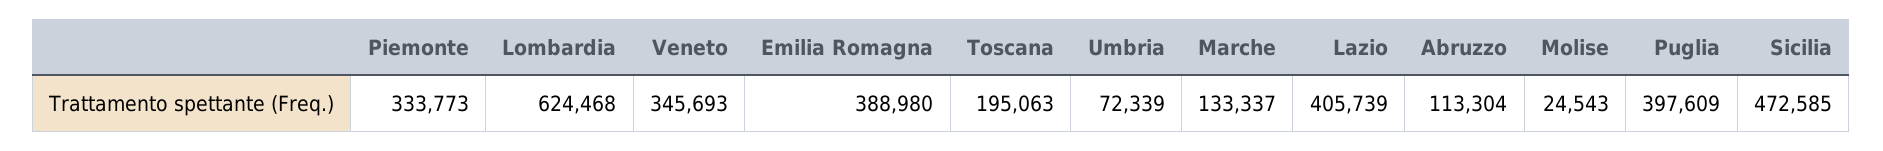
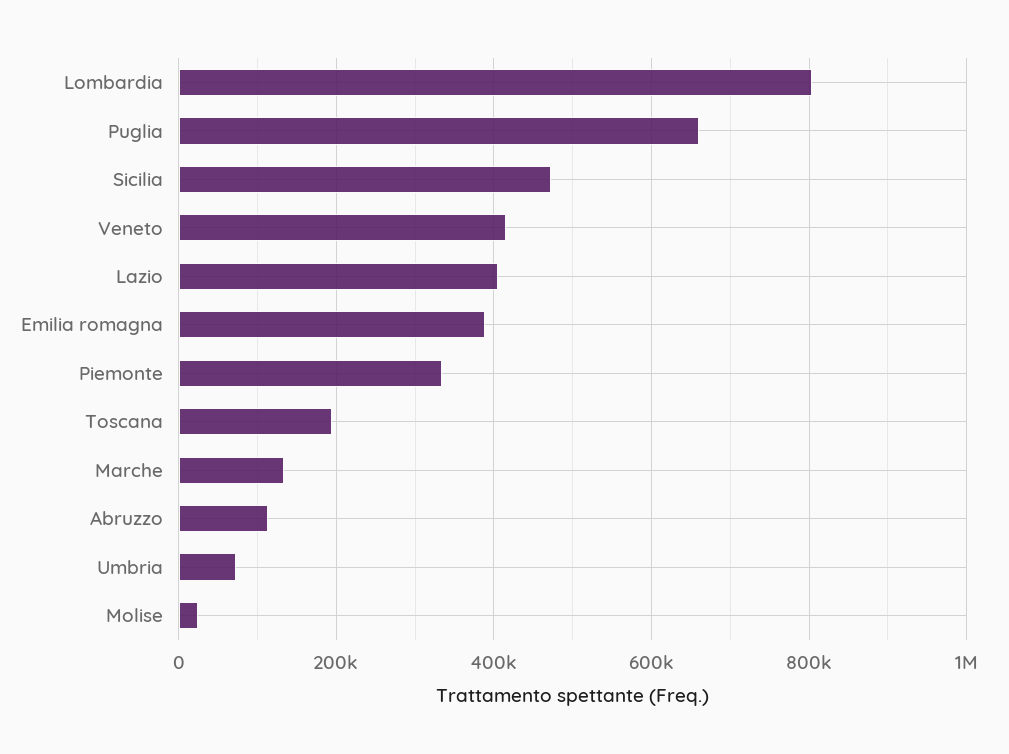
Lombardia: 624468 -> 800000
Veneto: 345693 -> 420000
Puglia: 397609 -> 660000

